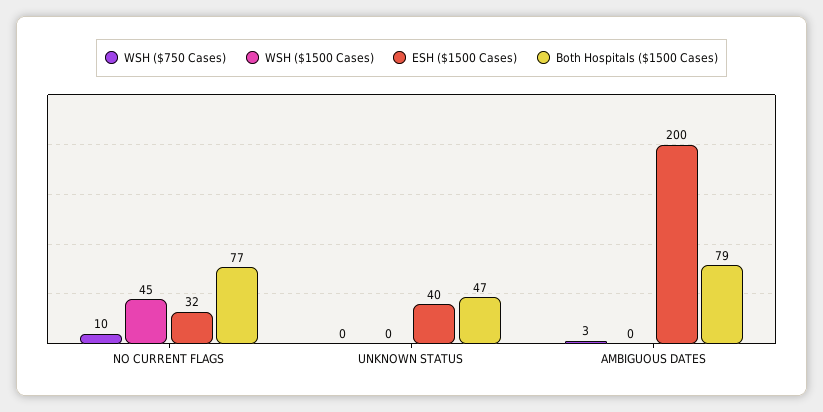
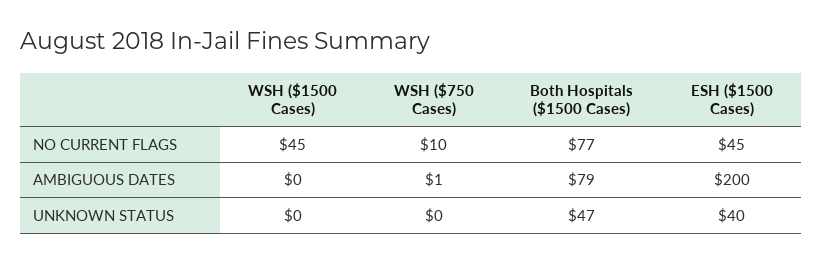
ESH ($1500 Cases), NO CURRENT FLAGS: 32 -> 45
WSH ($750 Cases), AMBIGUOUS DATES: 3 -> 1

